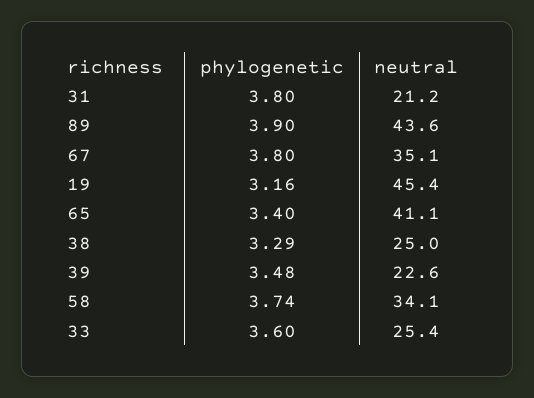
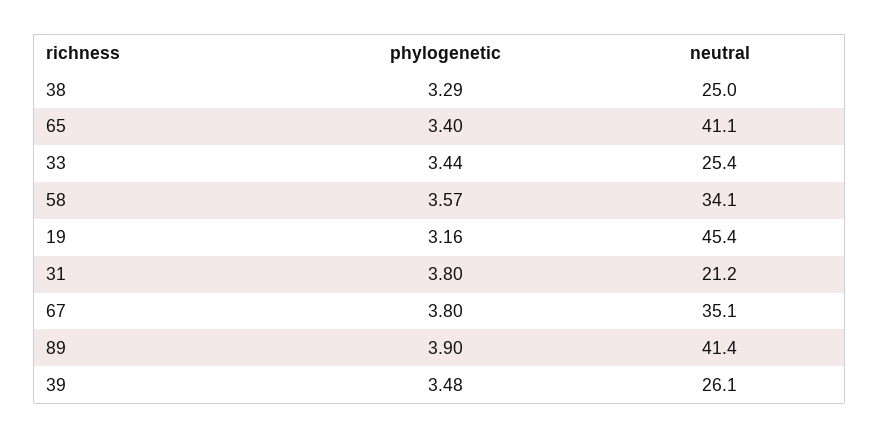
neutral, 89: 43.6 -> 41.4
neutral, 39: 22.6 -> 26.1
phylogenetic, 58: 3.74 -> 3.57
phylogenetic, 33: 3.6 -> 3.44

